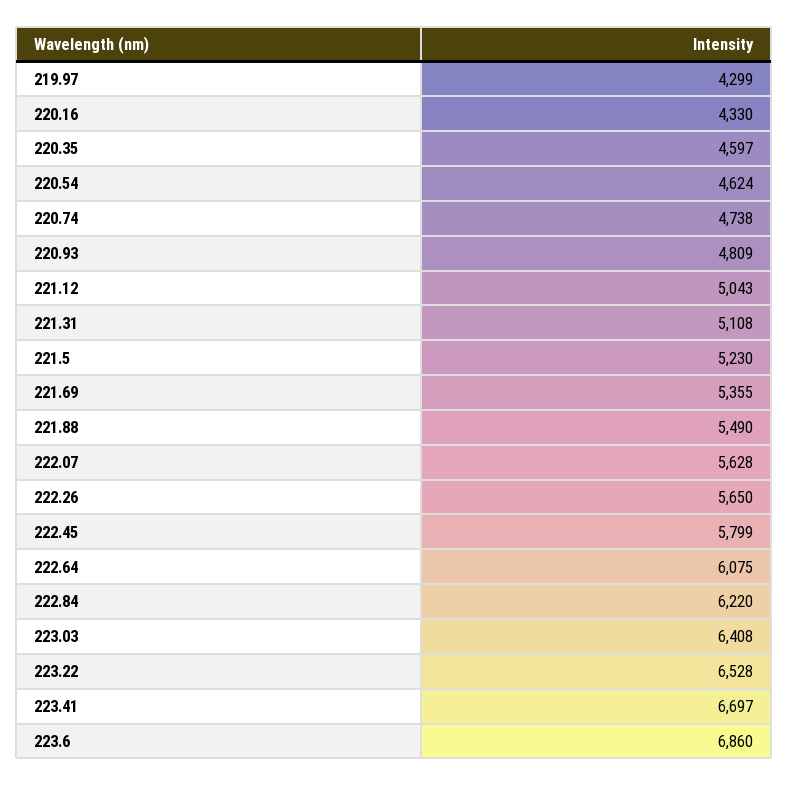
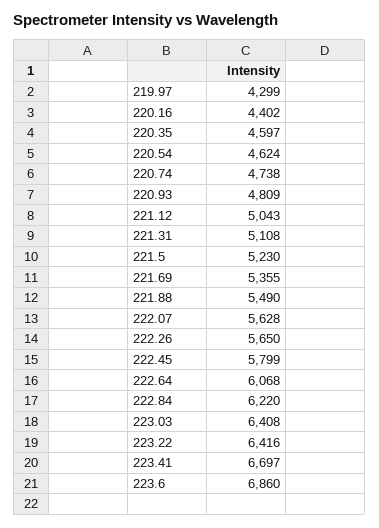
220.16: 4330 -> 4402
222.64: 6075 -> 6068
223.22: 6528 -> 6416

